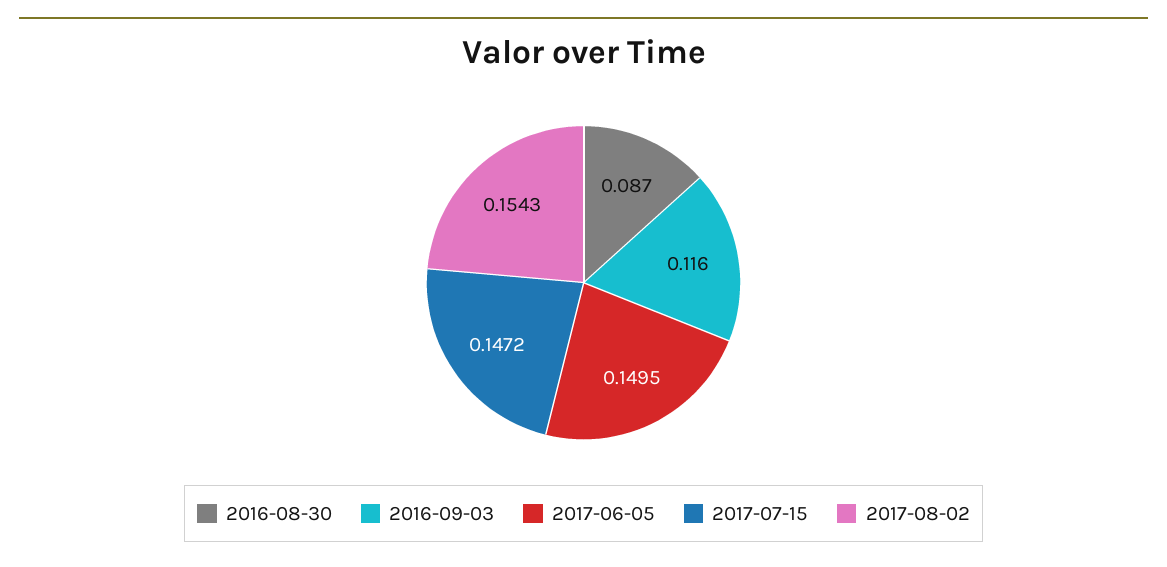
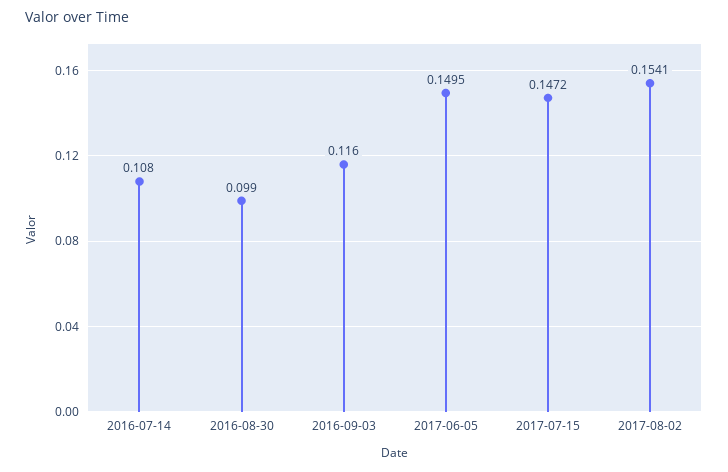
2016-08-30: 0.087 -> 0.099
2017-08-02: 0.1543 -> 0.1541
2016-07-14: none -> 0.108

